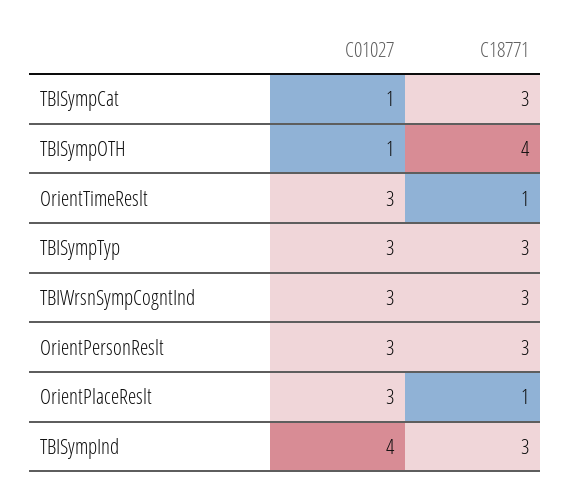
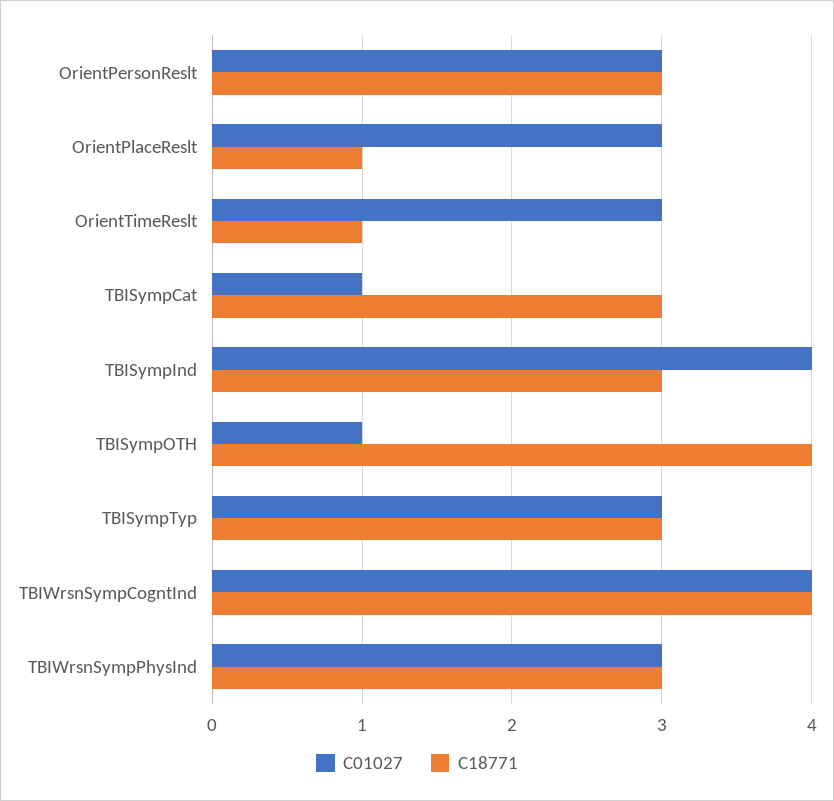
C01027, TBIWrsnSympCogntInd: 3 -> 4
C18771, TBIWrsnSympCogntInd: 3 -> 4
C01027, TBIWrsnSympPhysInd: none -> 3
C18771, TBIWrsnSympPhysInd: none -> 3

